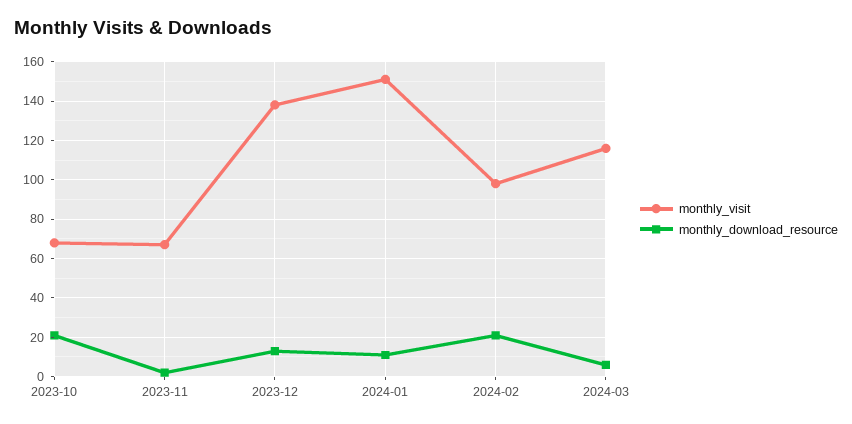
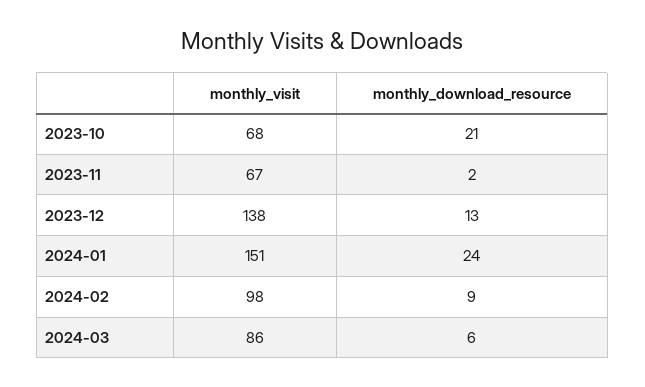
monthly_download_resource, 2024-01: 10 -> 24
monthly_download_resource, 2024-02: 20 -> 9
monthly_visit, 2024-03: 115 -> 86

